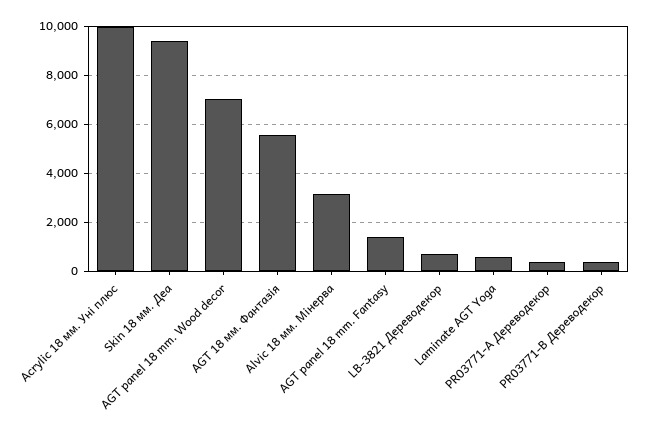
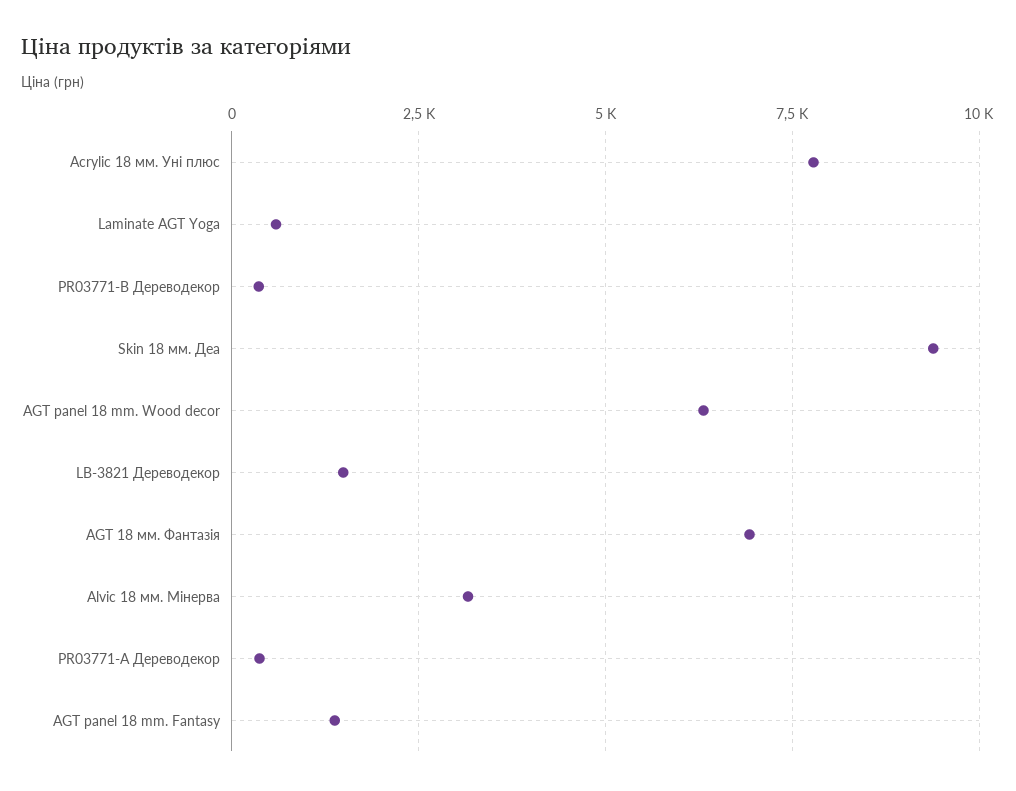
Acrylic 18 мм. Уні плюс: 10000 -> 7750
AGT panel 18 mm. Wood decor: 7000 -> 6250
AGT 18 мм. Фантазія: 5500 -> 7000
LB-3821 Дереводекор: 750 -> 1500

